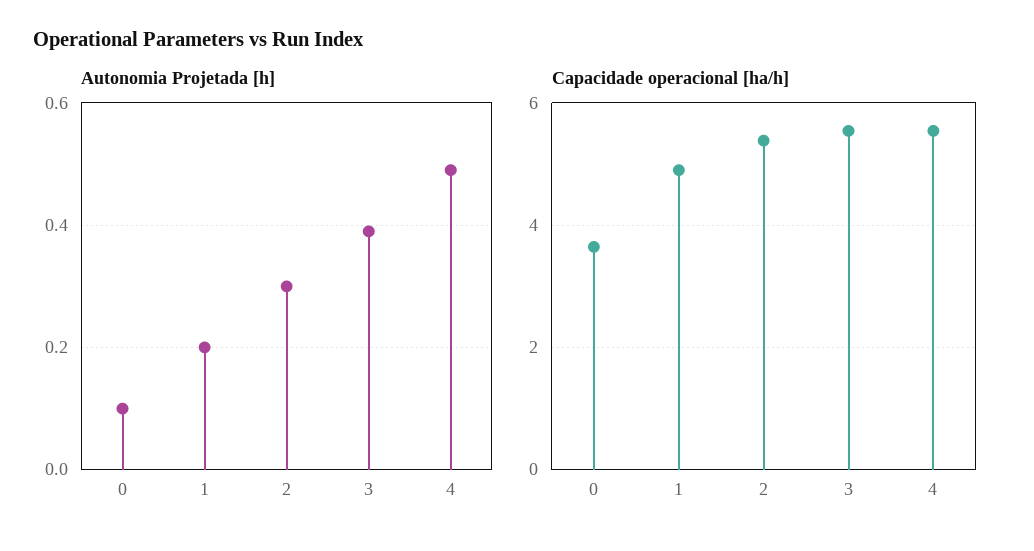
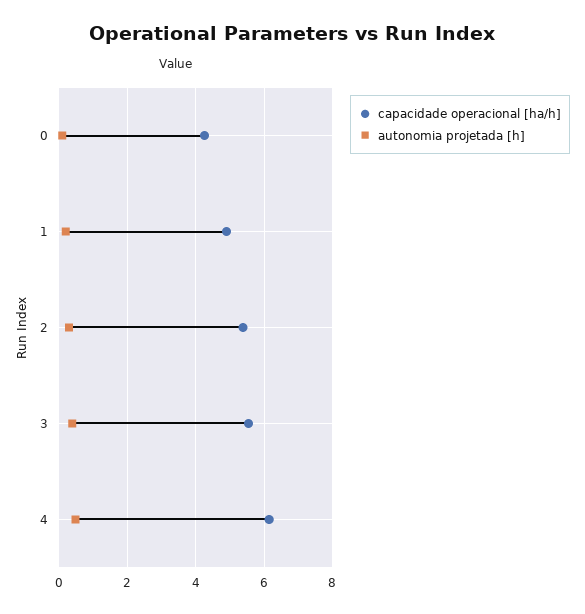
Capacidade operacional [ha/h], 0: 3.6 -> 4.2
Capacidade operacional [ha/h], 4: 5.6 -> 6.2

